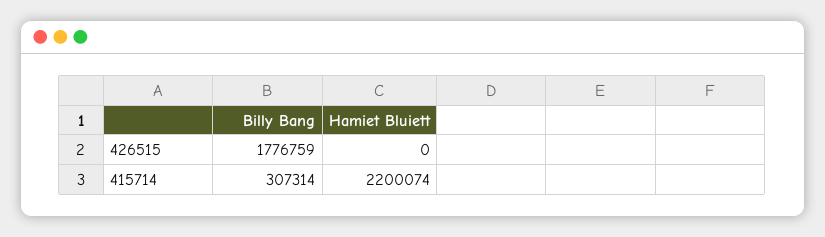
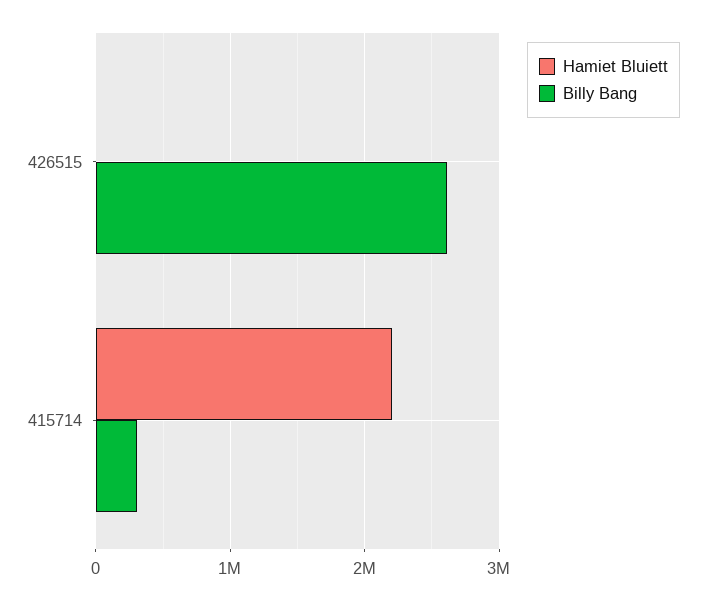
Billy Bang, 426515: 1776759 -> 2600000

